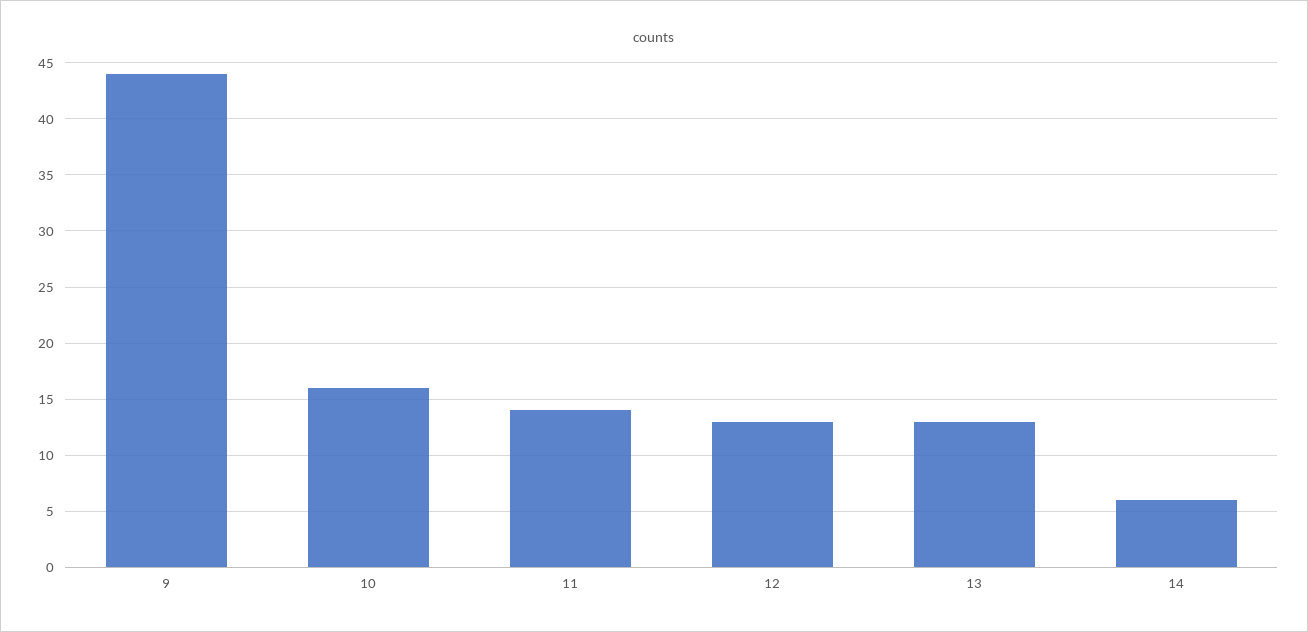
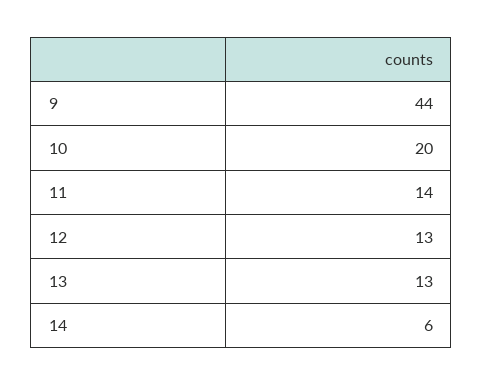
10: 16 -> 20

